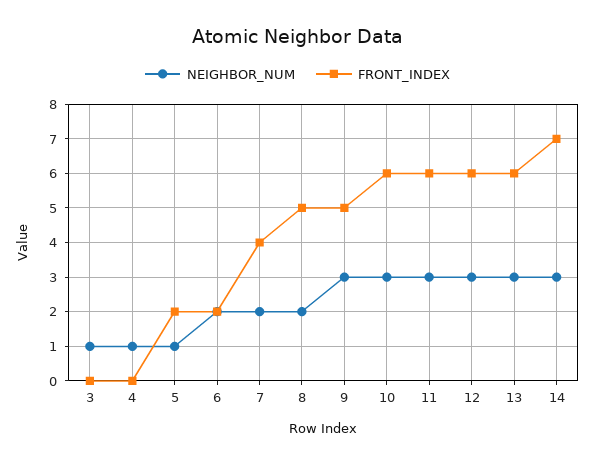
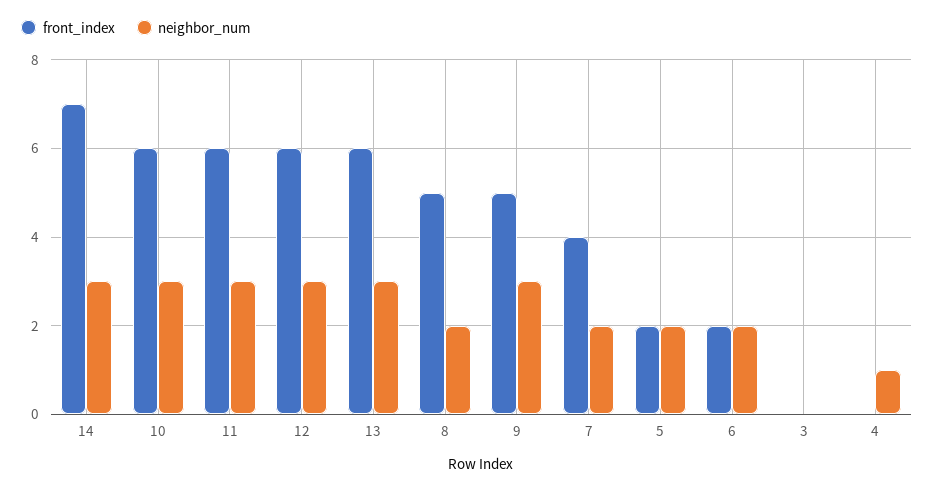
NEIGHBOR_NUM, 3: 1 -> 0
NEIGHBOR_NUM, 5: 1 -> 2

